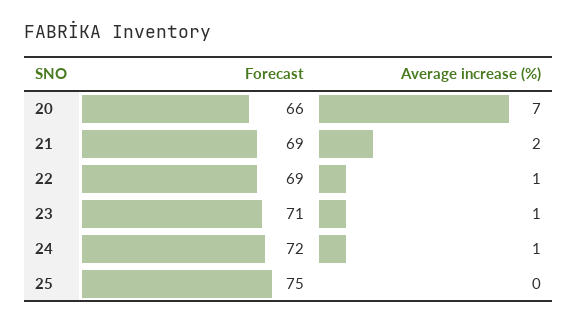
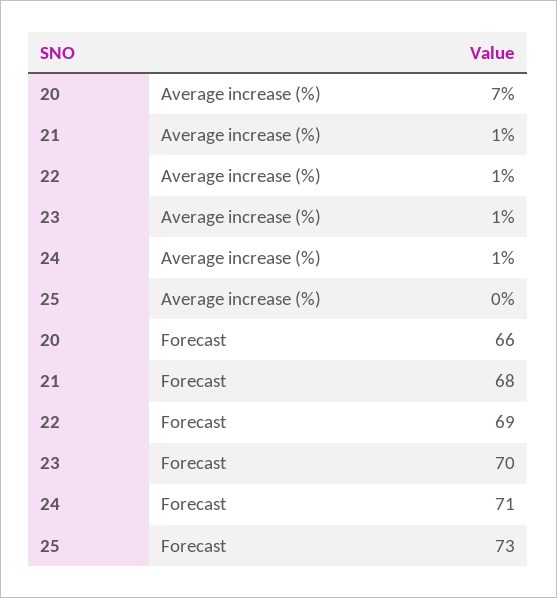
Forecast, 21: 69 -> 68
Average increase (%), 21: 2 -> 1
Forecast, 23: 71 -> 70
Forecast, 24: 72 -> 71
Forecast, 25: 75 -> 73

